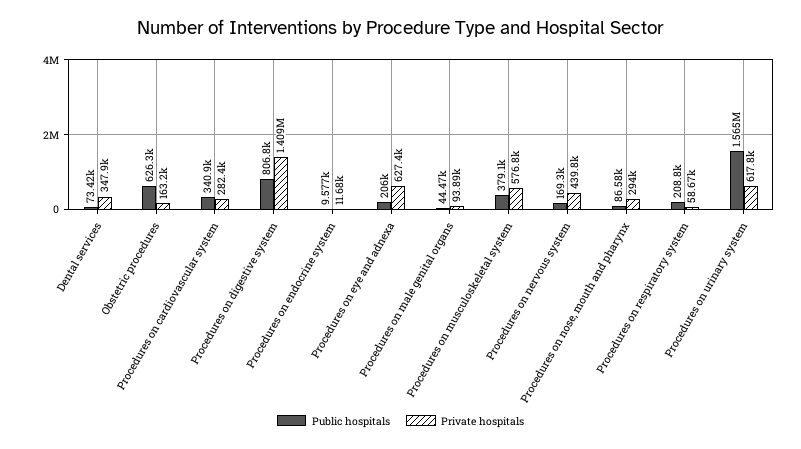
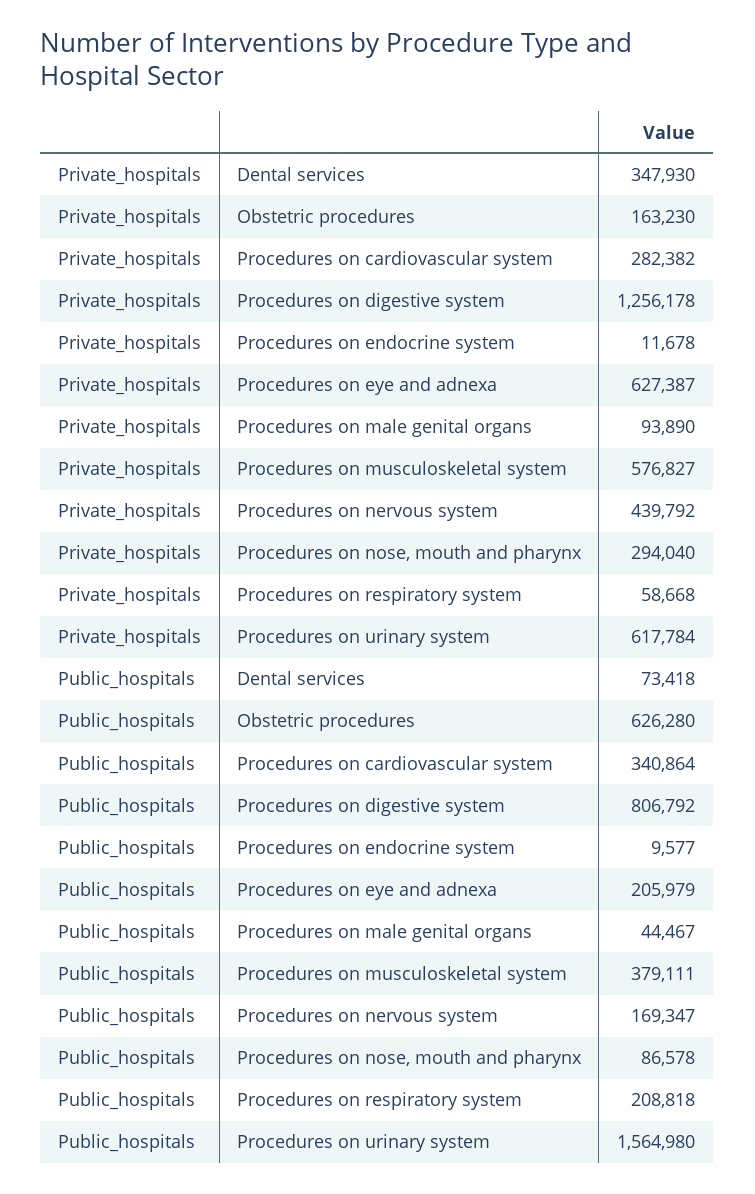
Private hospitals, Procedures on digestive system: 1409000 -> 1256178

